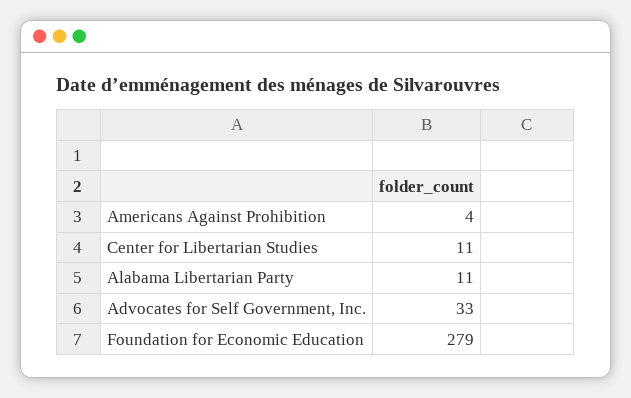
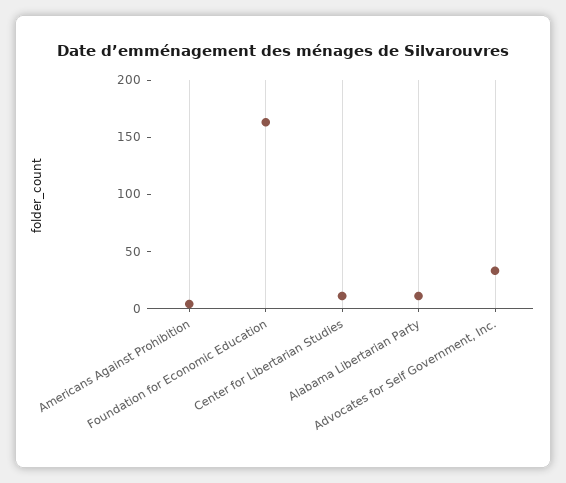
Foundation for Economic Education: 279 -> 160

